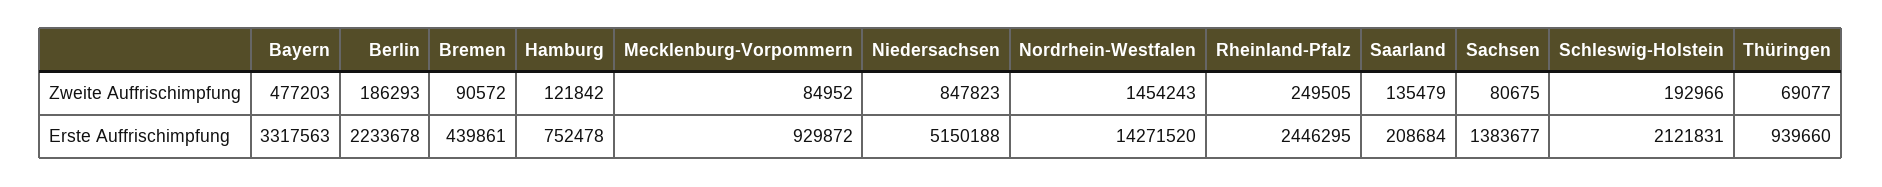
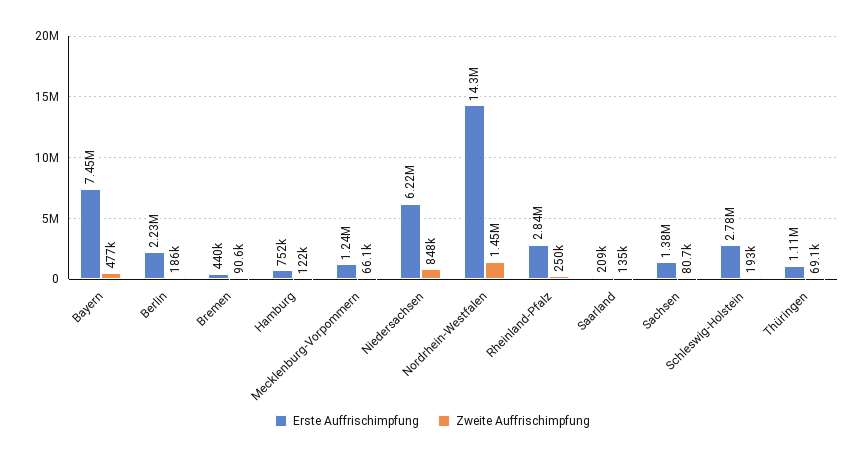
Zweite Auffrischimpfung, Mecklenburg-Vorpommern: 84952 -> 66100
Erste Auffrischimpfung, Bayern: 3317563 -> 7450000
Erste Auffrischimpfung, Mecklenburg-Vorpommern: 929872 -> 1240000
Erste Auffrischimpfung, Niedersachsen: 5150188 -> 6220000
Erste Auffrischimpfung, Rheinland-Pfalz: 2446295 -> 2840000
Erste Auffrischimpfung, Schleswig-Holstein: 2121831 -> 2780000
Erste Auffrischimpfung, Thüringen: 939660 -> 1110000

